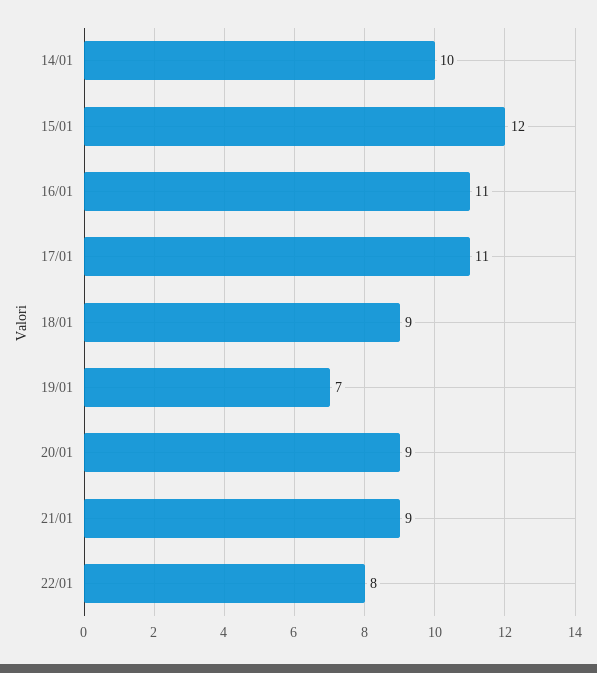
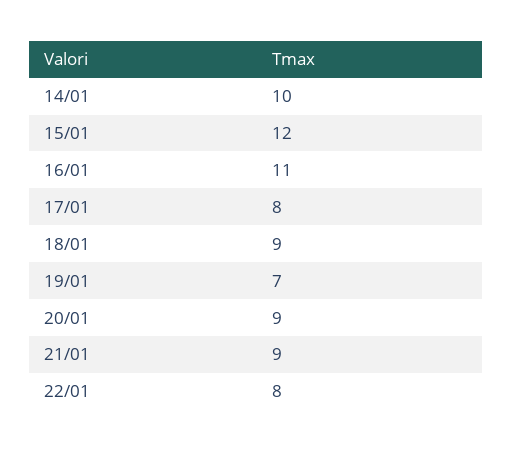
17/01: 11 -> 8

